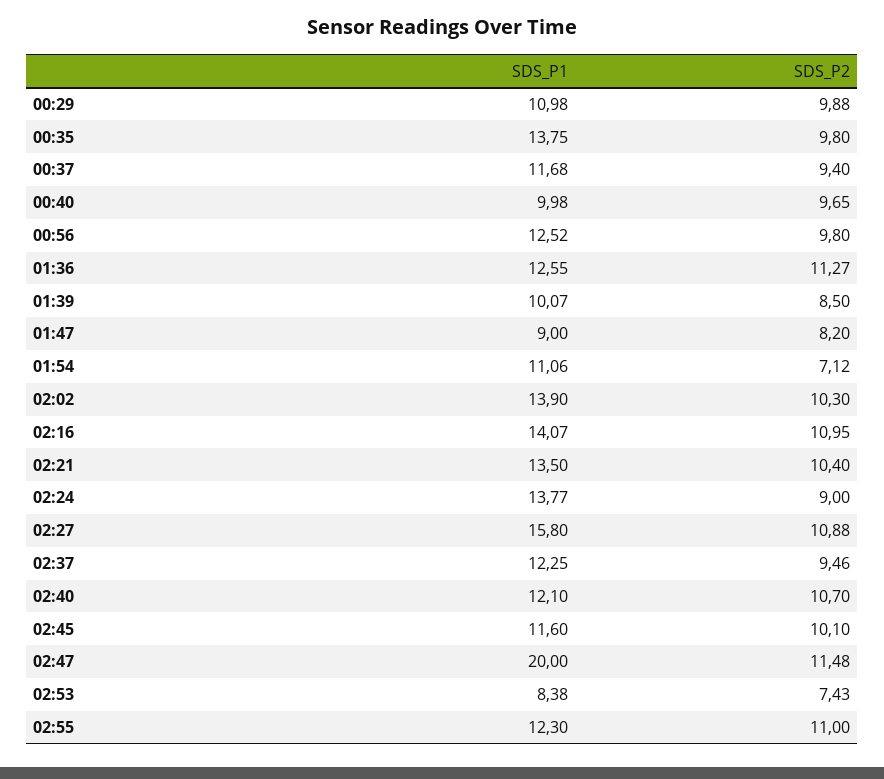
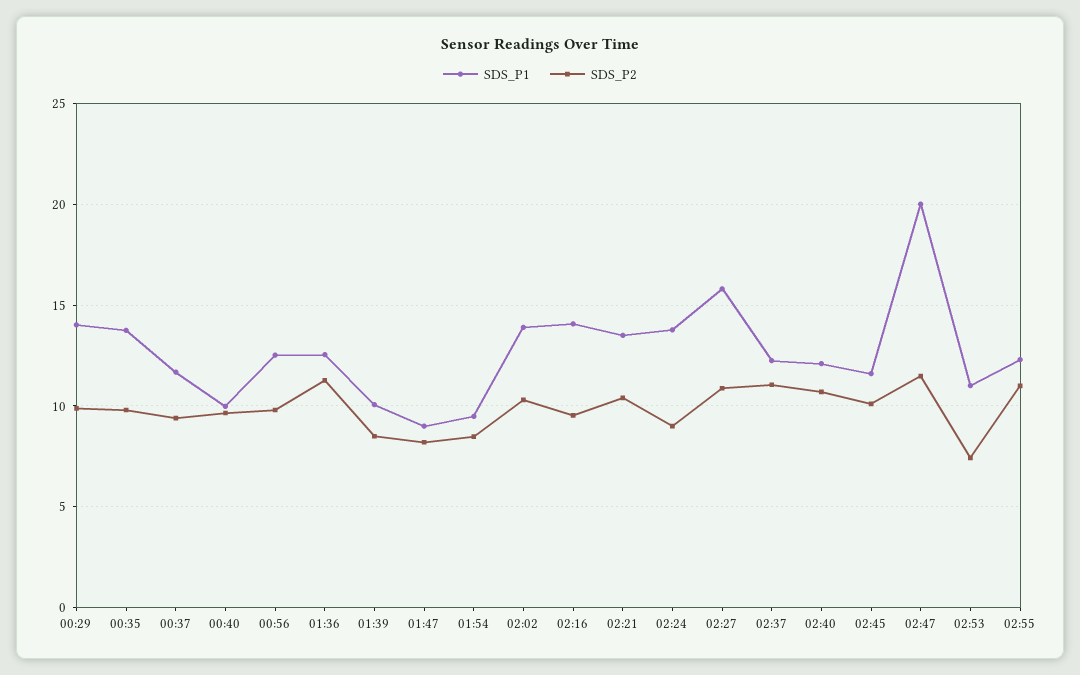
SDS_P1, 00:29: 10.98 -> 14
SDS_P1, 01:54: 11.06 -> 9.5
SDS_P2, 01:54: 7.12 -> 8.5
SDS_P2, 02:16: 10.95 -> 9.5
SDS_P2, 02:37: 9.46 -> 11
SDS_P1, 02:53: 8.38 -> 11

